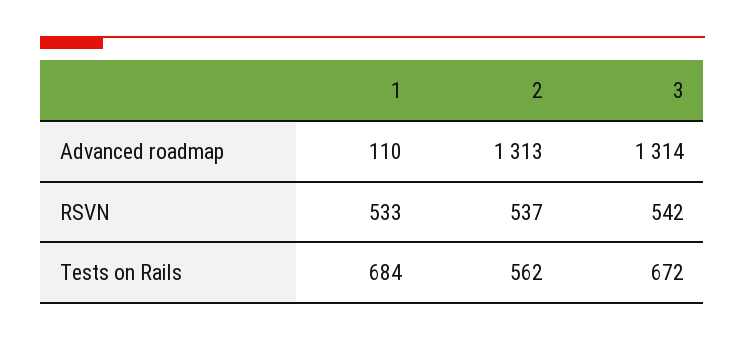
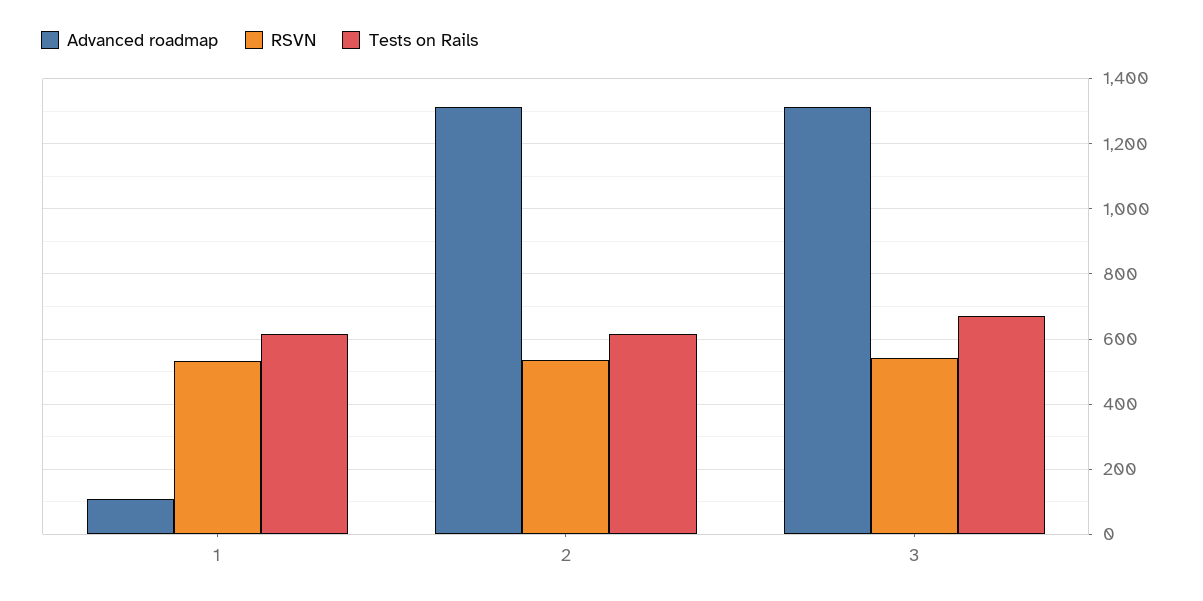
Tests on Rails, 1: 684 -> 620
Tests on Rails, 2: 562 -> 620

